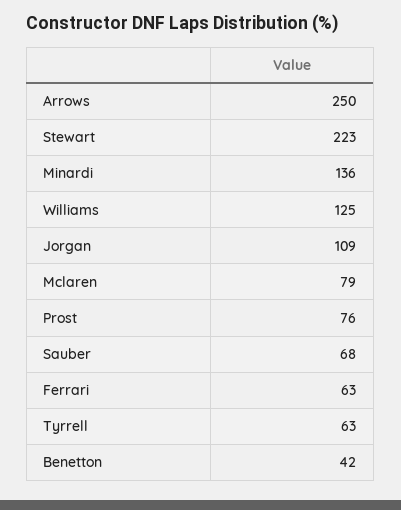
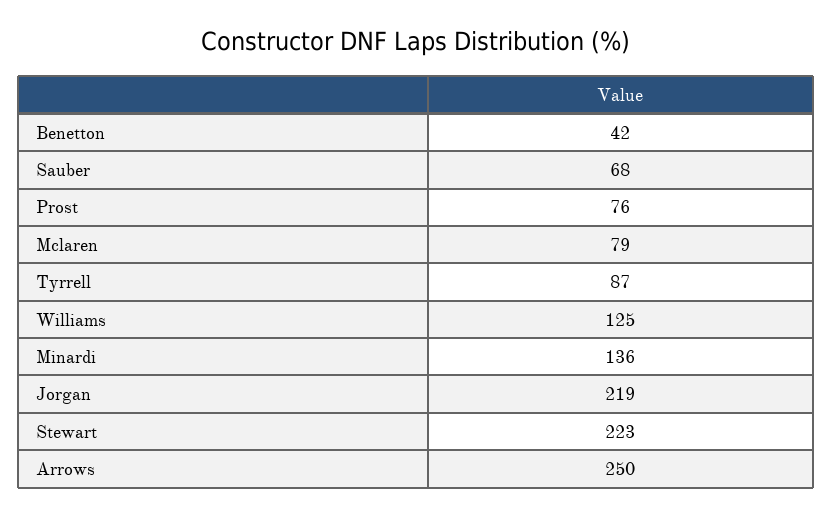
Jorgan: 109 -> 219
Ferrari: 63 -> none
Tyrrell: 63 -> 87

